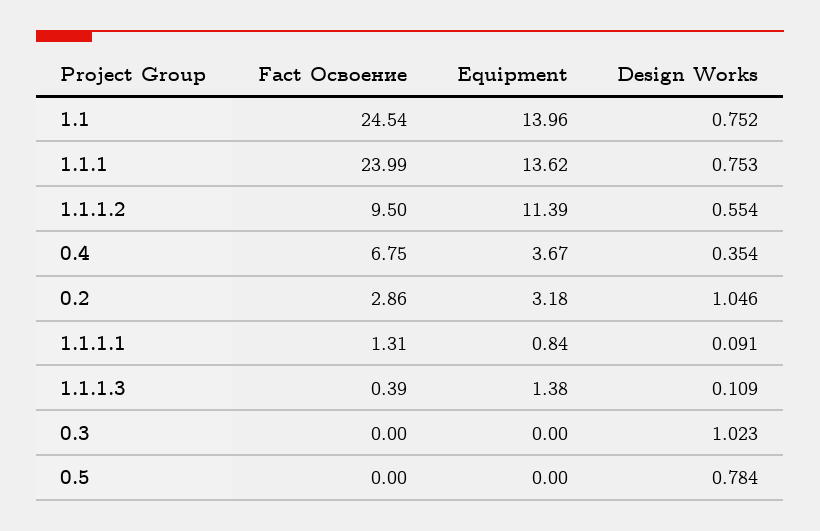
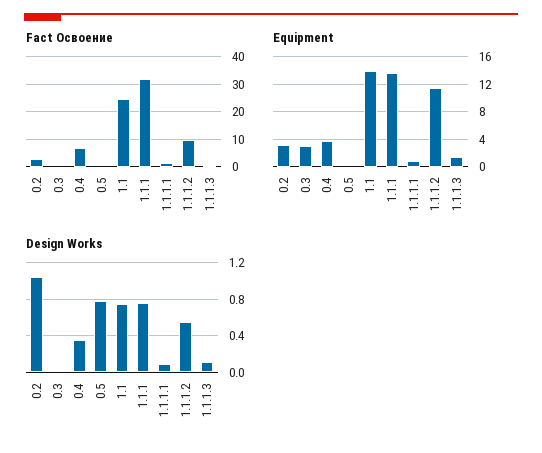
Fact Освоение, 1.1.1: 23.99 -> 32.5
Equipment, 0.3: 0 -> 3
Design Works, 0.3: 1.023 -> 0

